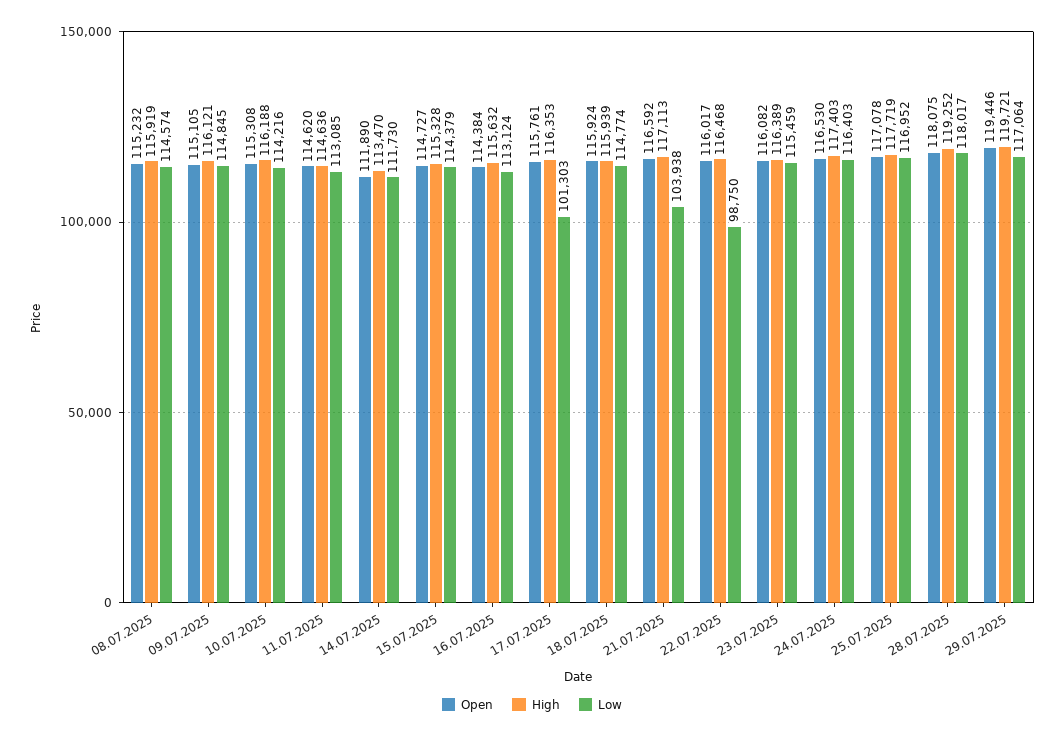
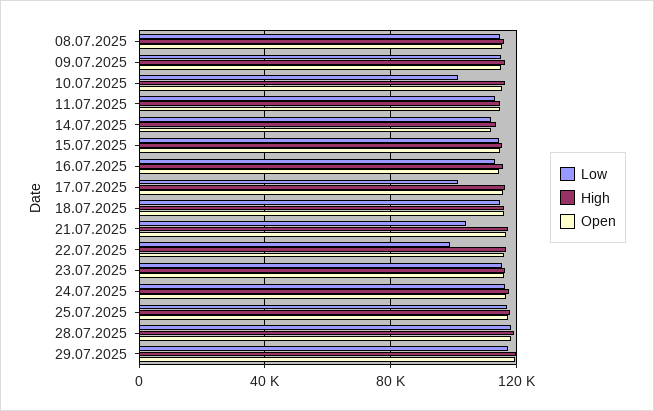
Low, 10.07.2025: 114216 -> 100000

